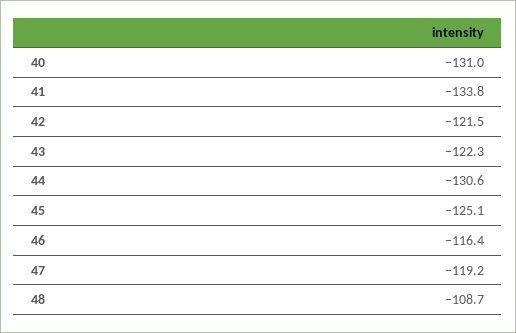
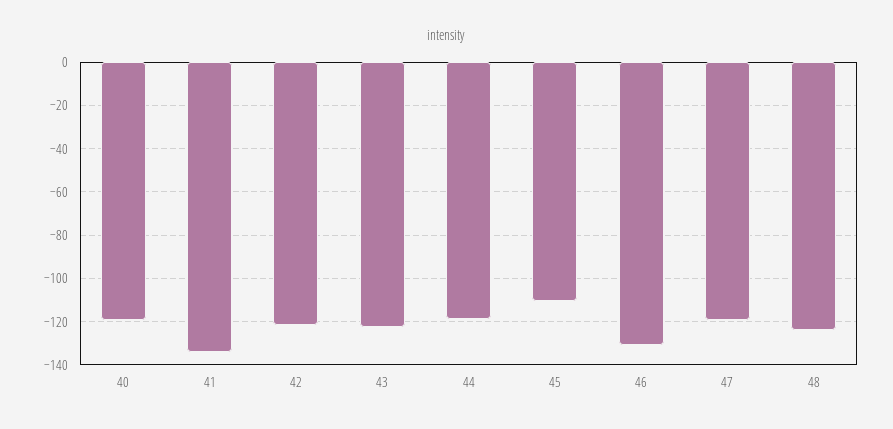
40: -131 -> -120
44: -130.6 -> -120
45: -125.1 -> -110
46: -116.4 -> -130
48: -108.7 -> -125

